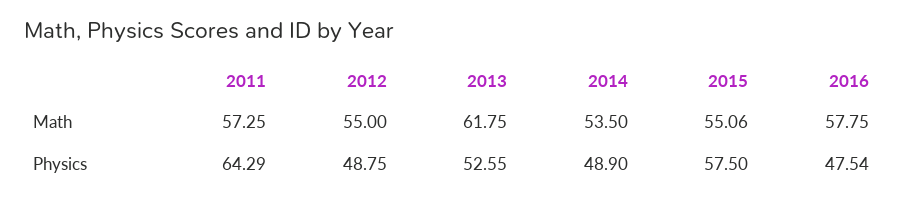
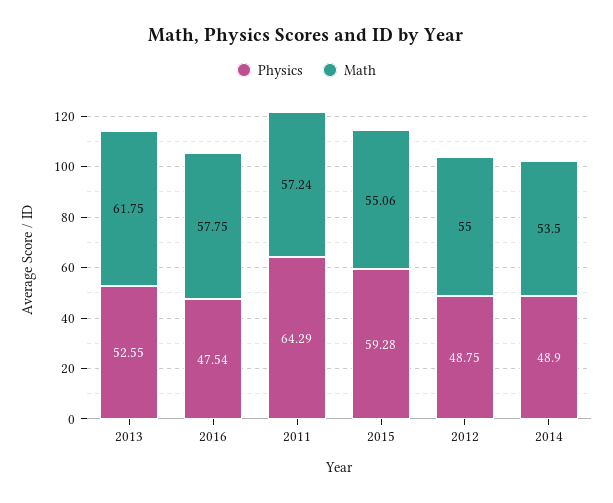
Math, 2011: 57.25 -> 57.24
Physics, 2015: 57.5 -> 59.28

